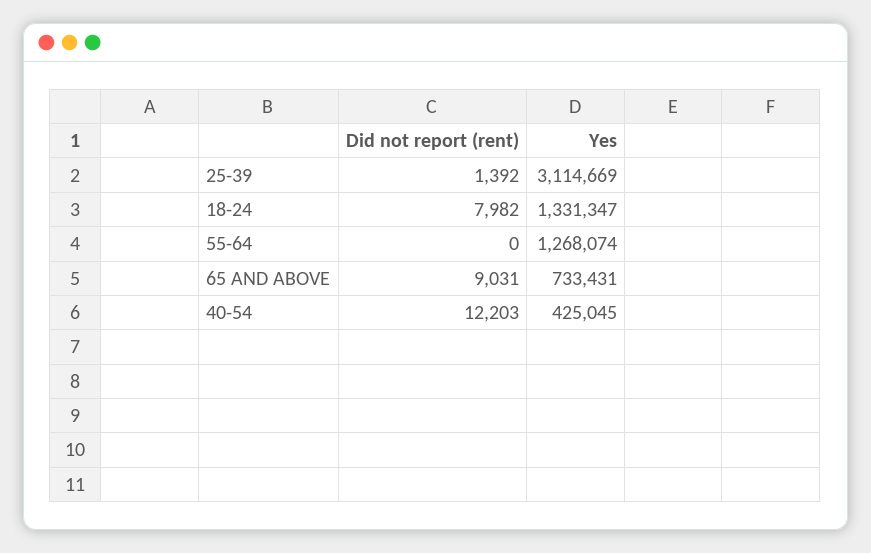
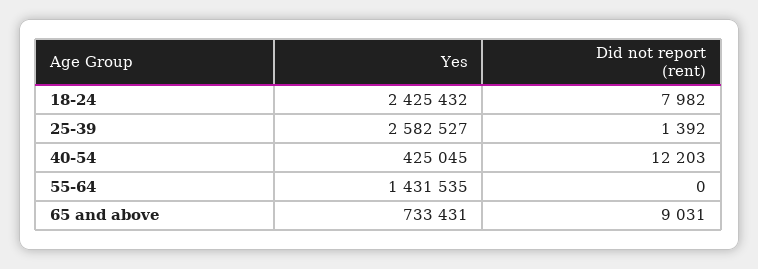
Yes, 25-39: 3114669 -> 2582527
Yes, 18-24: 1331347 -> 2425432
Yes, 55-64: 1268074 -> 1431535

